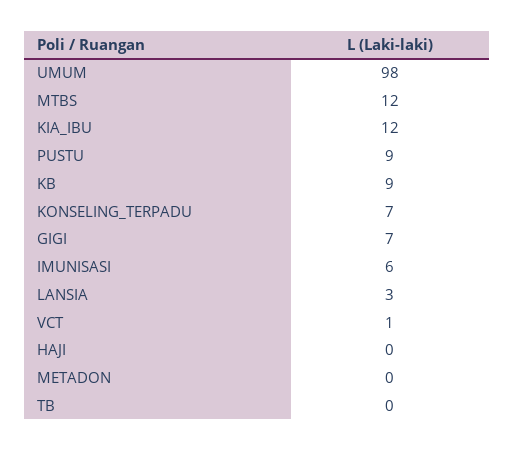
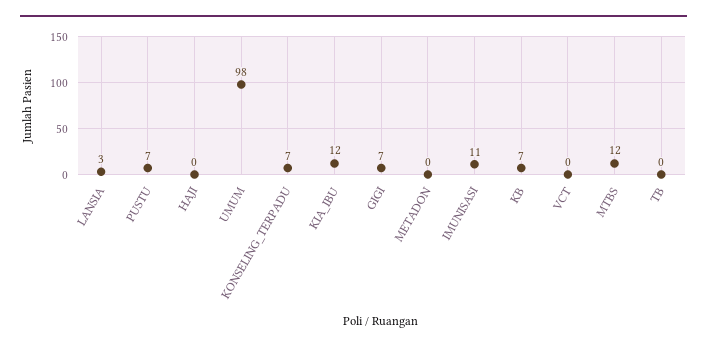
PUSTU: 9 -> 7
KB: 9 -> 7
IMUNISASI: 6 -> 11
VCT: 1 -> 0

